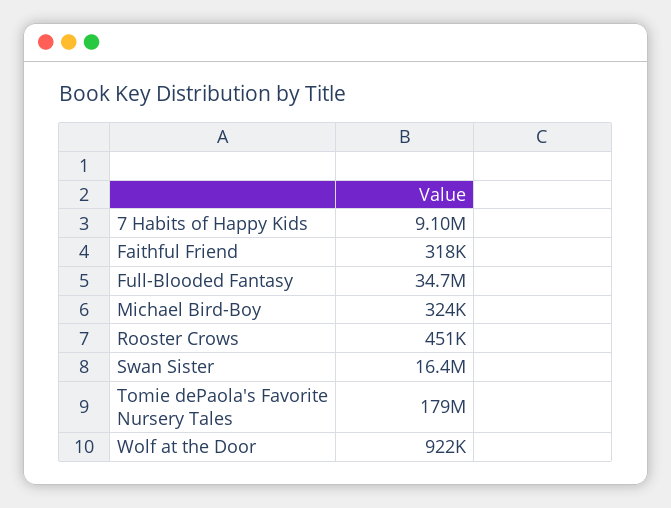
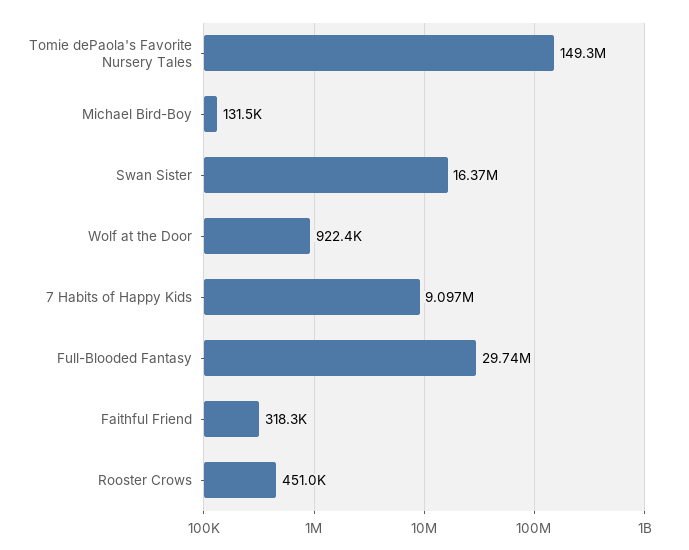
Full-Blooded Fantasy: 34700000 -> 29740000
Michael Bird-Boy: 324000 -> 131500
Tomie dePaola's Favorite Nursery Tales: 179000000 -> 149300000

